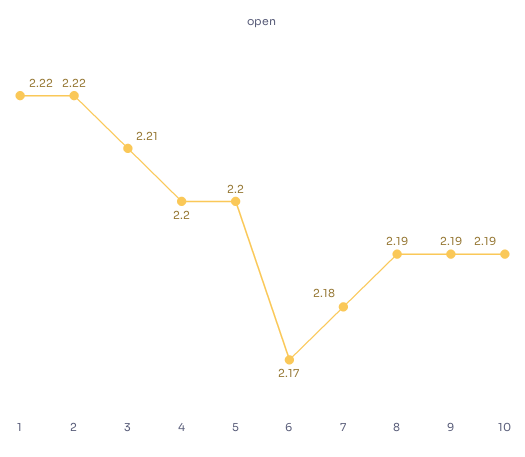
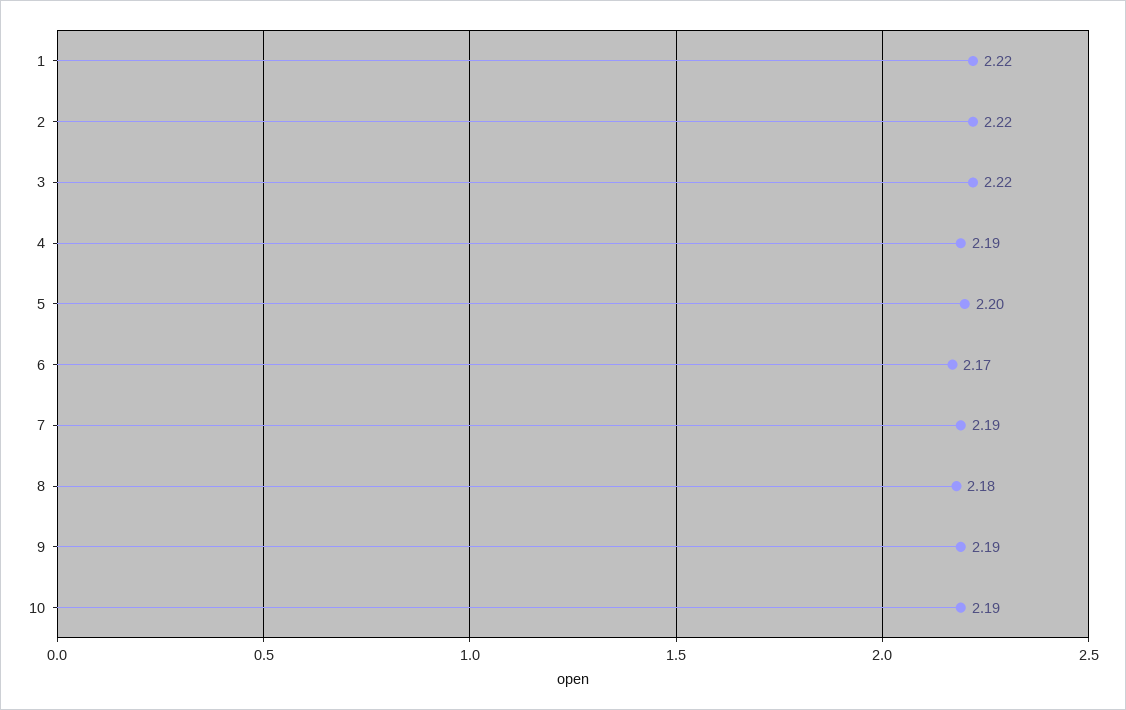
3: 2.21 -> 2.22
4: 2.2 -> 2.19
7: 2.18 -> 2.19
8: 2.19 -> 2.18

